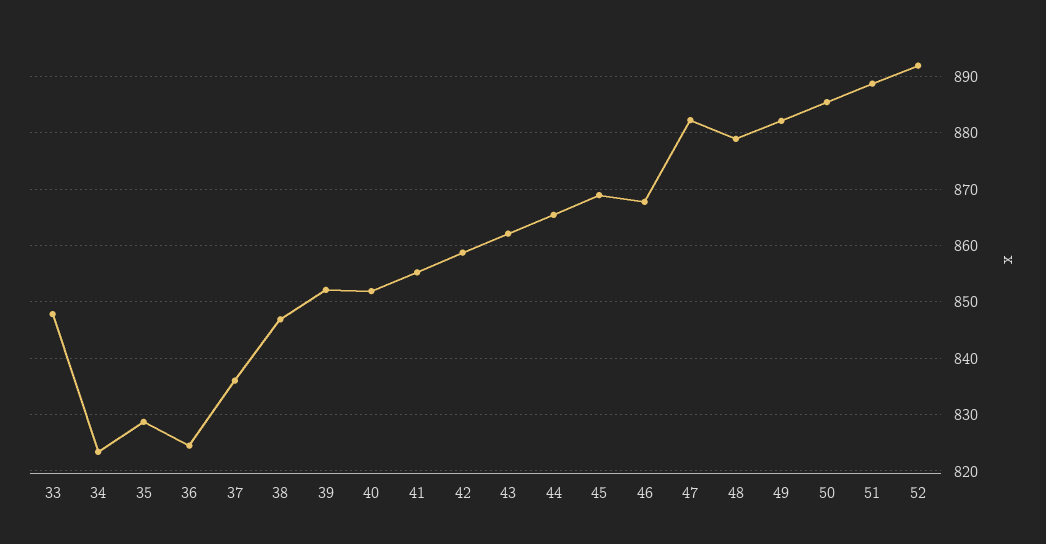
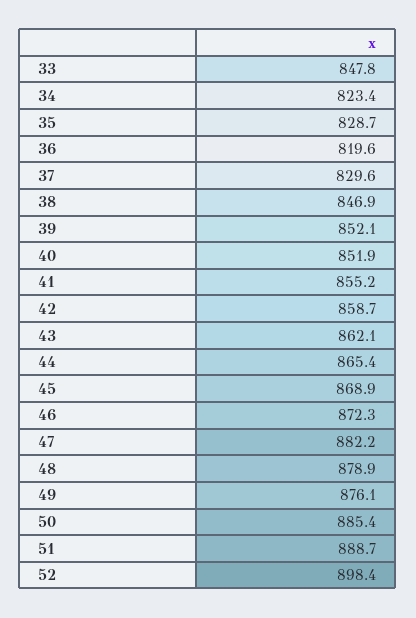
36: 824 -> 819.6
37: 836 -> 829.6
46: 868 -> 872.3
49: 882 -> 876.1
52: 892 -> 898.4

